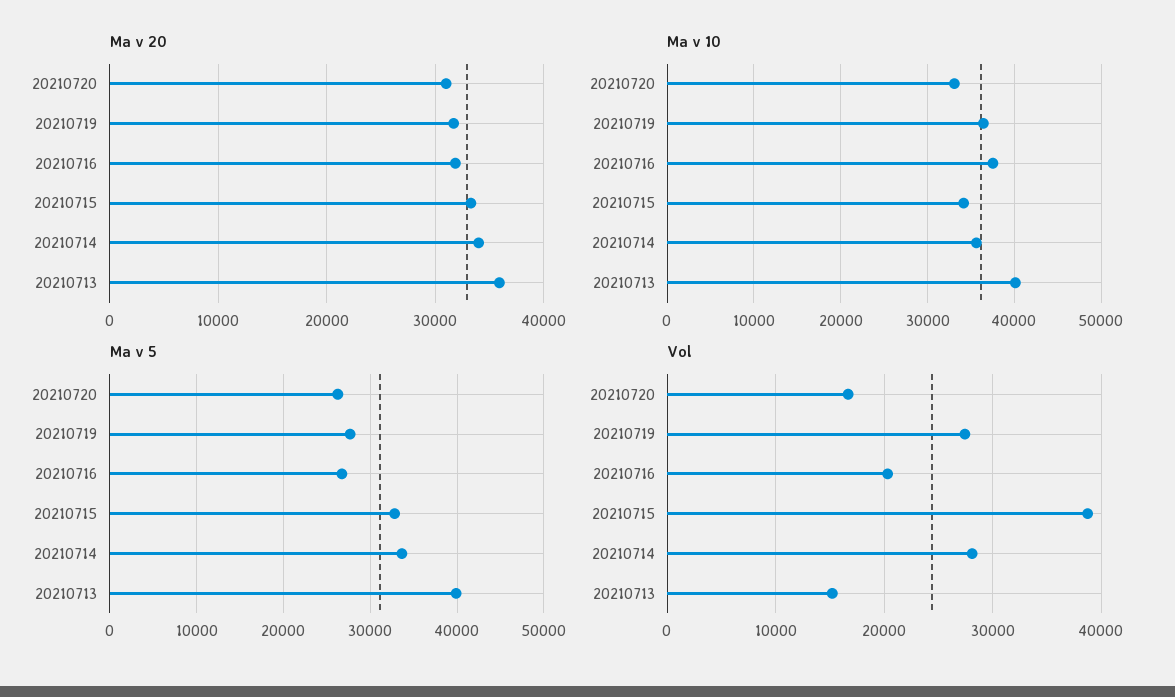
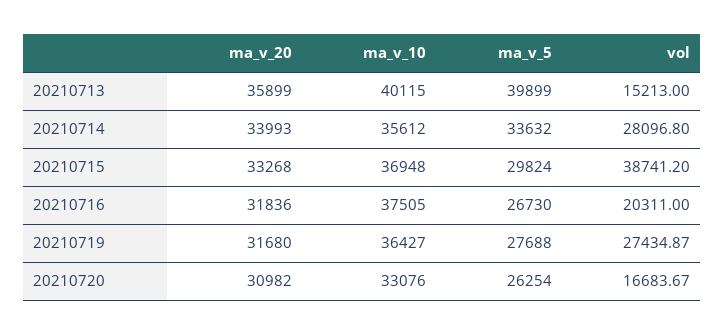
Ma v 10, 20210715: 34000 -> 36948
Ma v 5, 20210715: 33000 -> 29824

